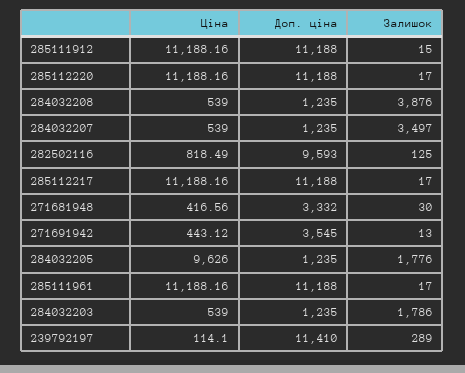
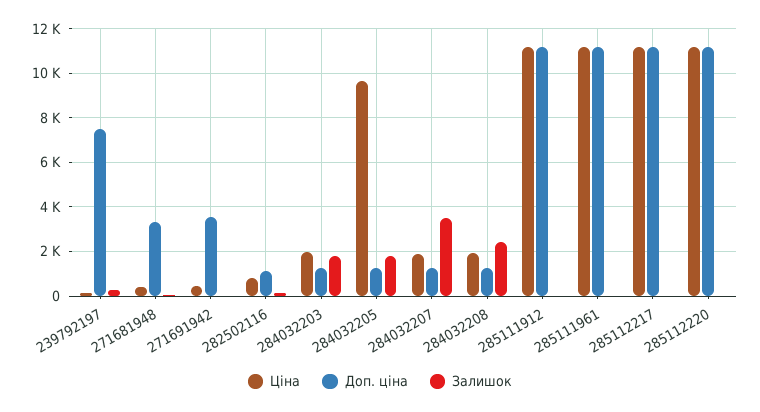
Ціна, 284032208: 539 -> 2000
Залишок, 284032208: 3876 -> 2500
Ціна, 284032207: 539 -> 2000
Доп. ціна, 282502116: 9593 -> 1000
Ціна, 284032203: 539 -> 2000
Доп. ціна, 239792197: 11410 -> 7500

